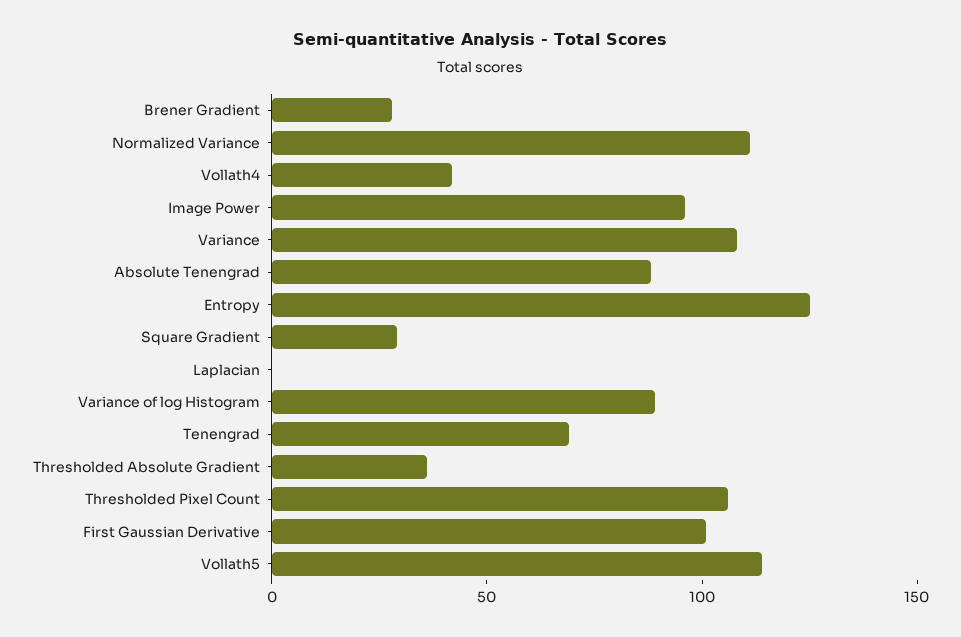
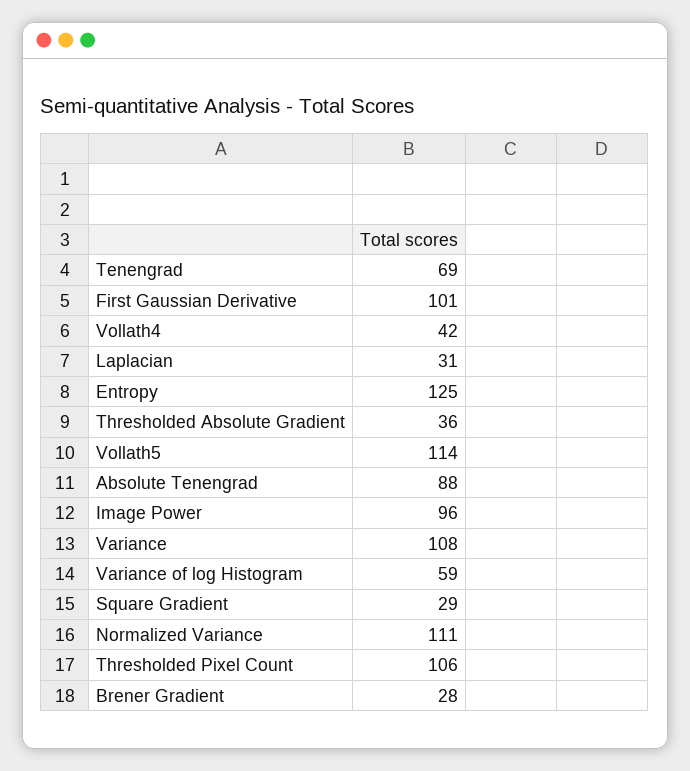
Laplacian: 0 -> 31
Variance of log Histogram: 90 -> 59

